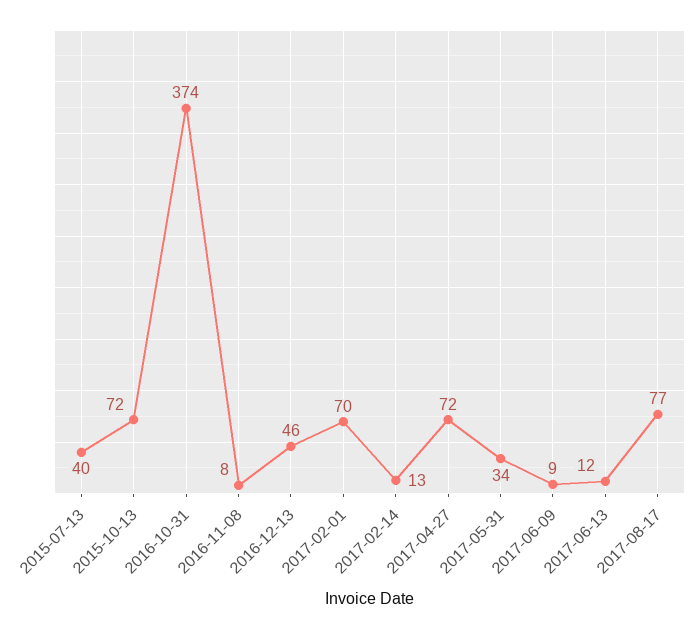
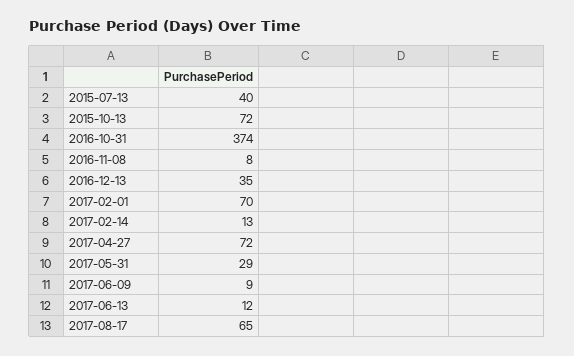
2016-12-13: 46 -> 35
2017-05-31: 34 -> 29
2017-08-17: 77 -> 65

